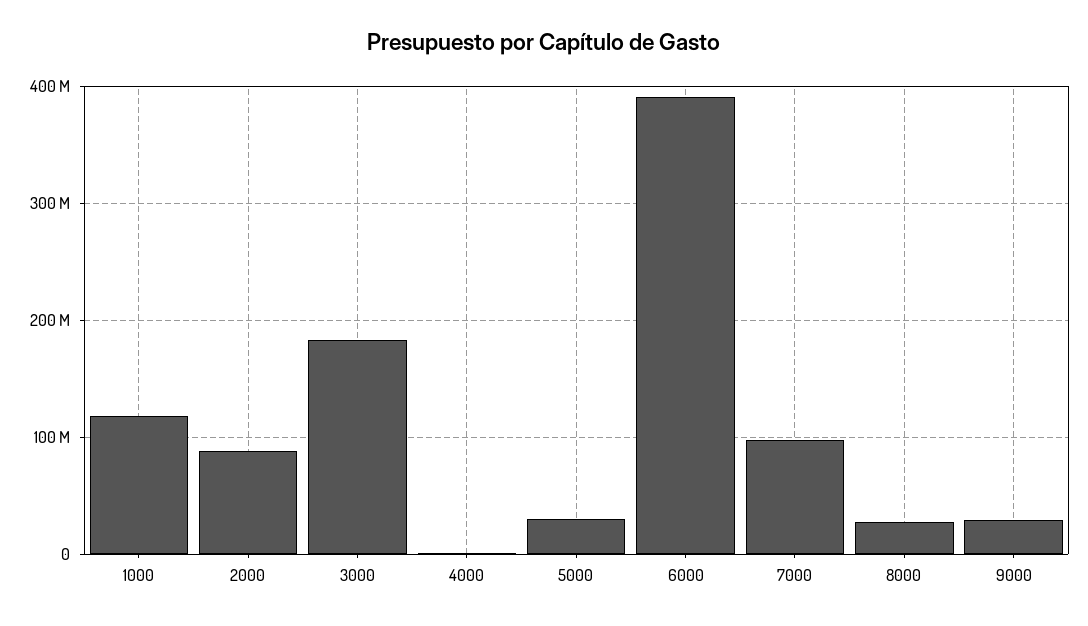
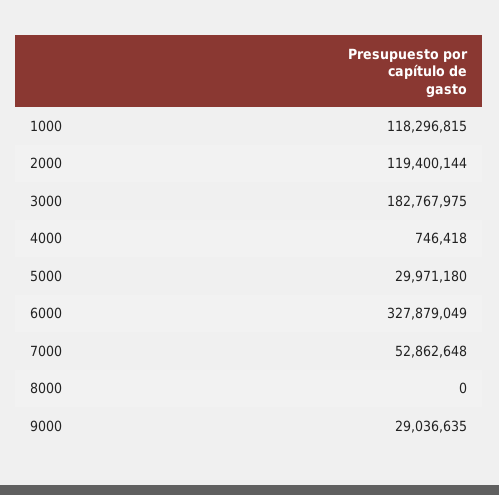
2000: 90000000 -> 119400144
6000: 390000000 -> 327879049
7000: 100000000 -> 52862648
8000: 30000000 -> 0

